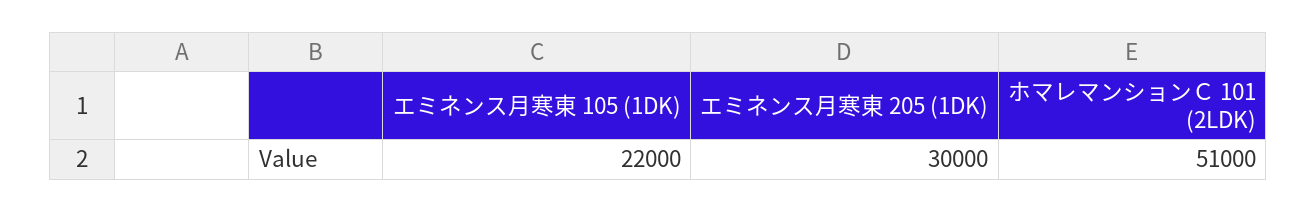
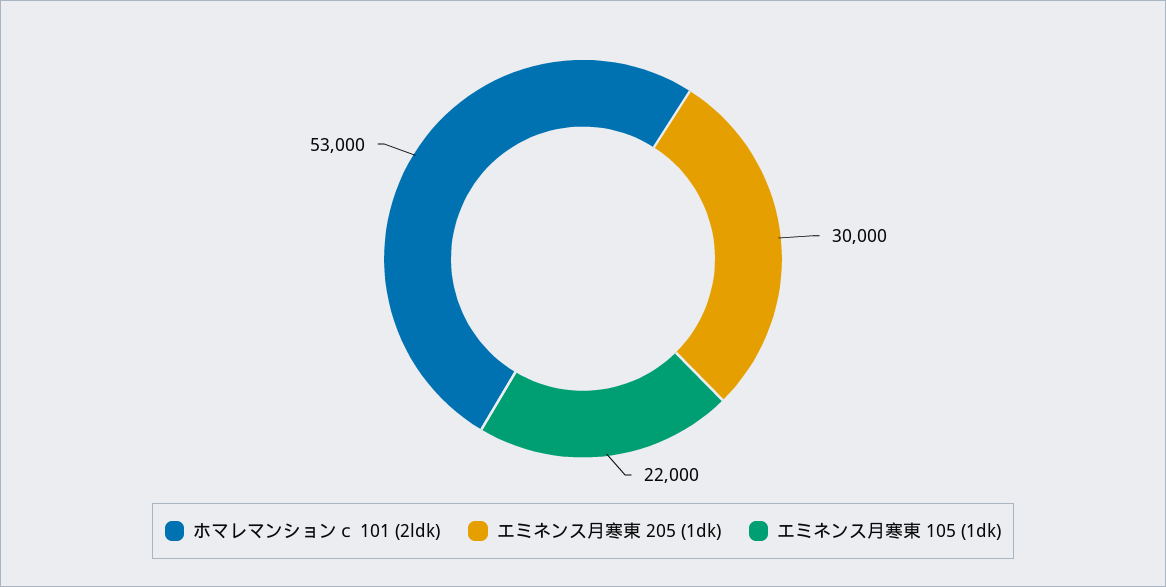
ホマレマンションＣ 101 (2LDK): 51000 -> 53000

